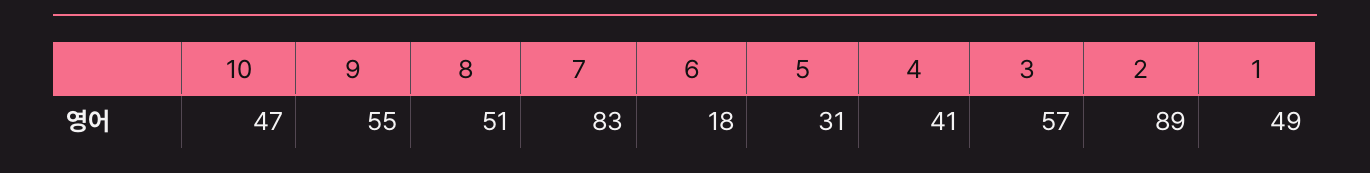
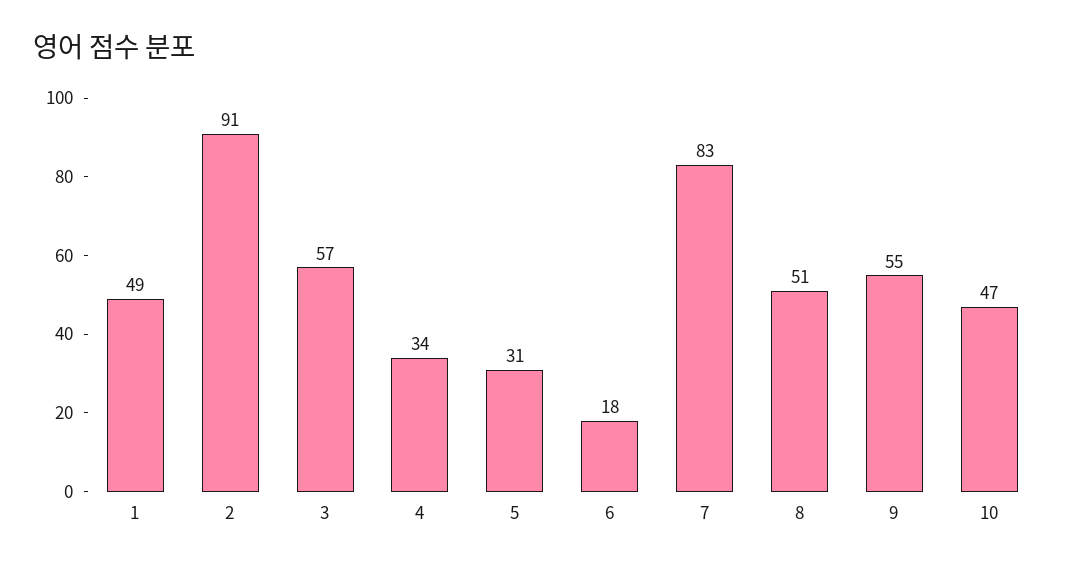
4: 41 -> 34
2: 89 -> 91

